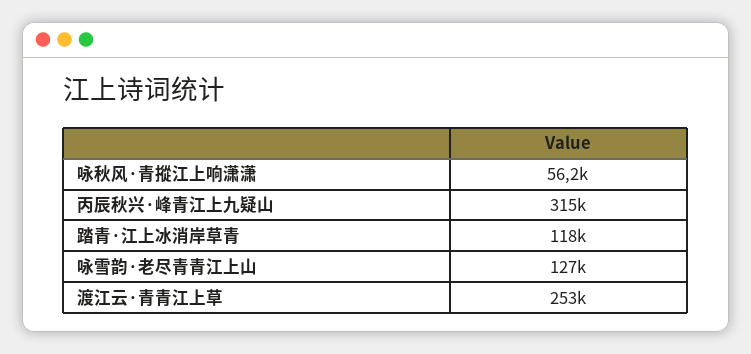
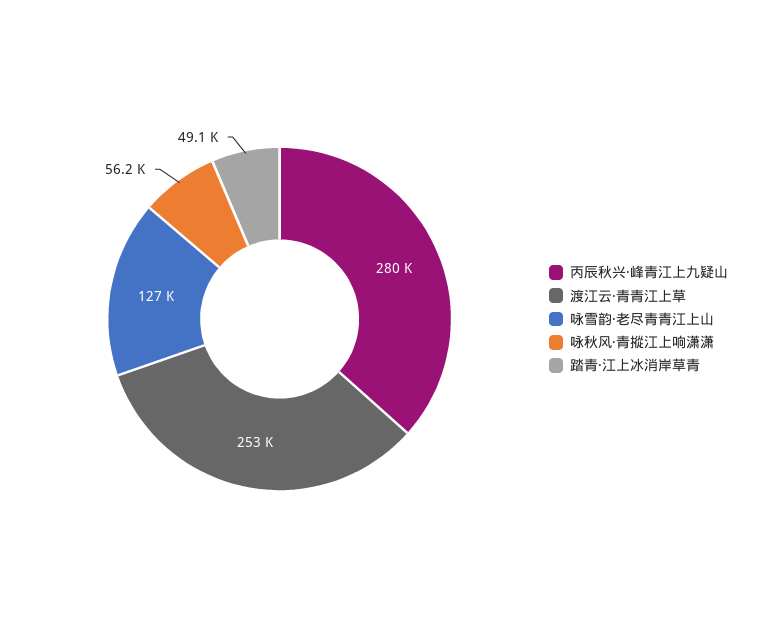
丙辰秋兴·峰青江上九疑山: 315000 -> 280000
踏青·江上冰消岸草青: 118000 -> 49100

